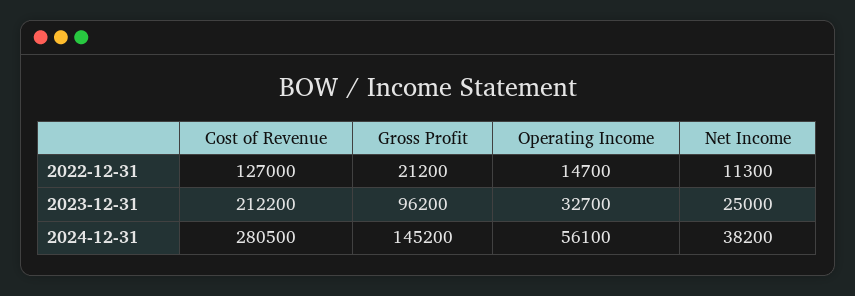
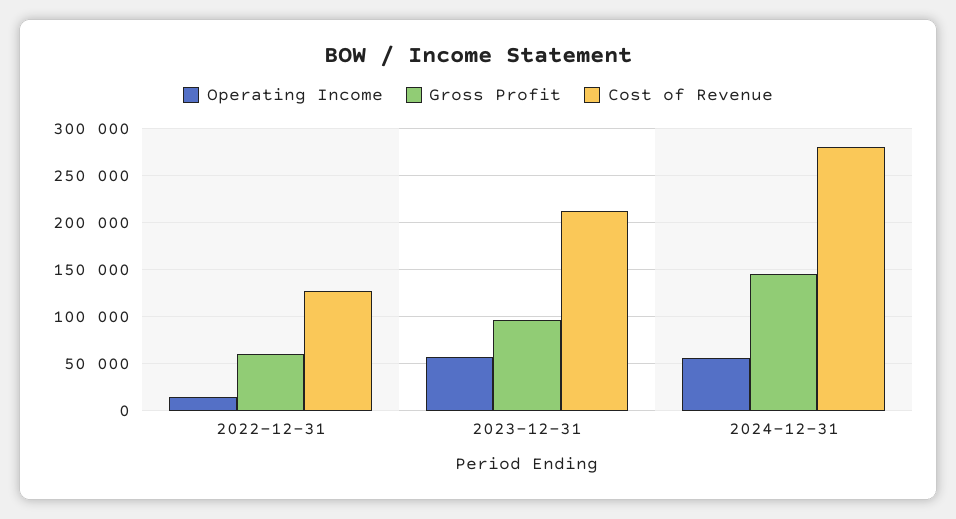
Gross Profit, 2022-12-31: 21200 -> 60000
Net Income, 2022-12-31: 11300 -> none
Operating Income, 2023-12-31: 32700 -> 60000
Net Income, 2023-12-31: 25000 -> none
Net Income, 2024-12-31: 38200 -> none

